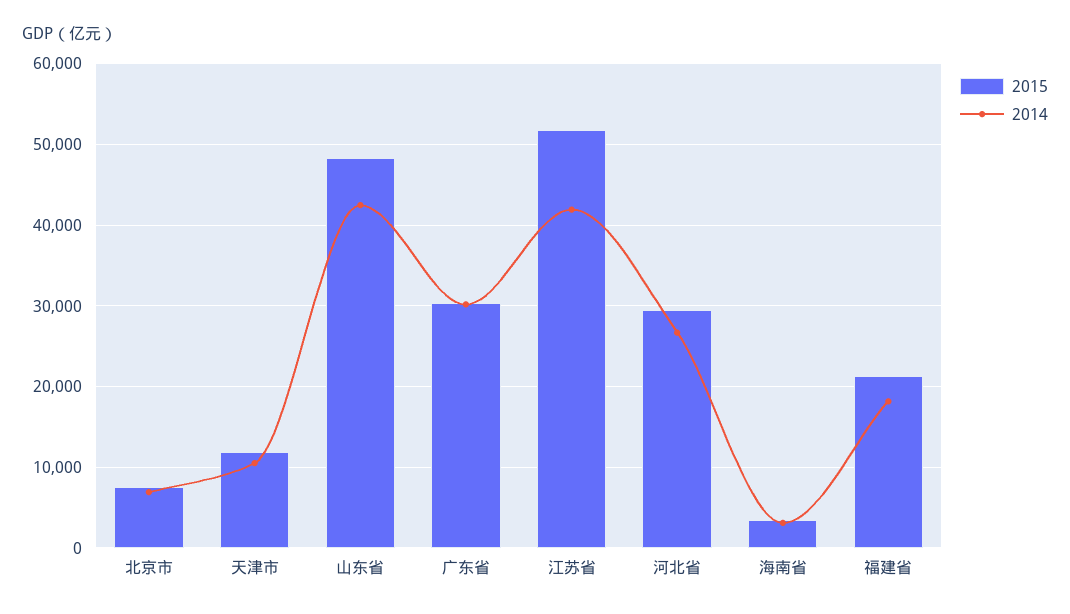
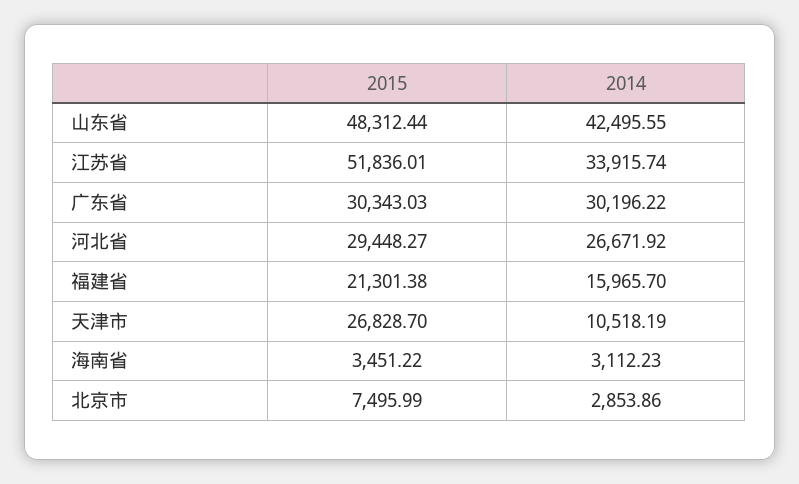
2014, 北京市: 7000 -> 2853.86
2015, 天津市: 12000 -> 26828.7
2014, 江苏省: 42000 -> 33915.74
2014, 福建省: 18000 -> 15965.7

